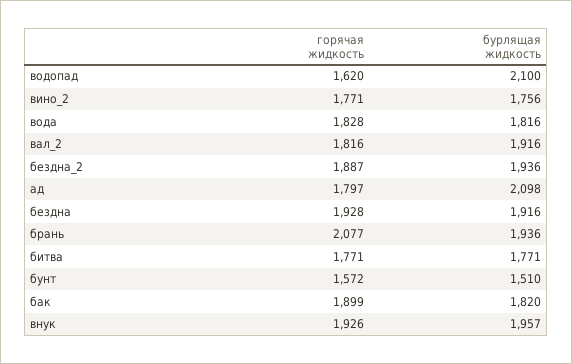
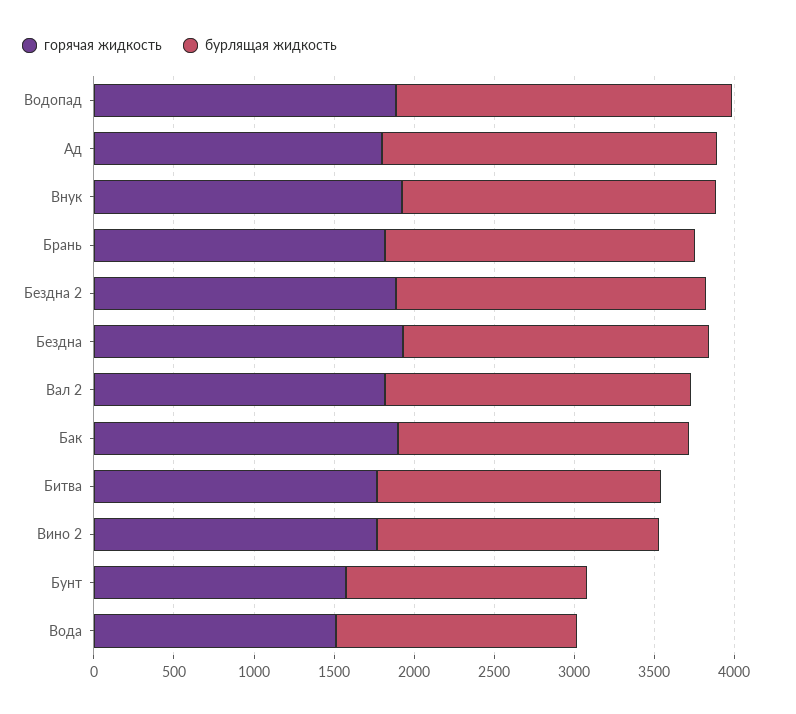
горячая жидкость, водопад: 1620 -> 1900
горячая жидкость, вода: 1828 -> 1500
бурлящая жидкость, вода: 1816 -> 1500
горячая жидкость, брань: 2077 -> 1800

